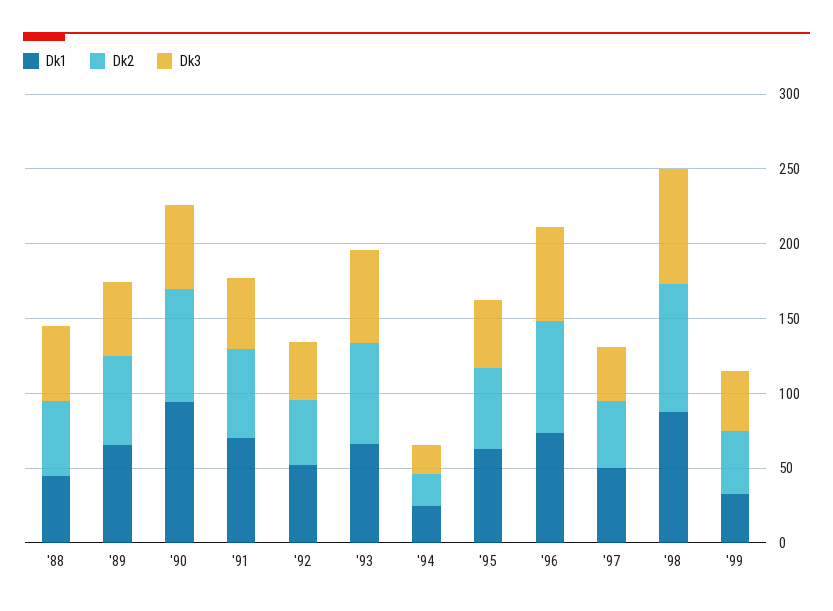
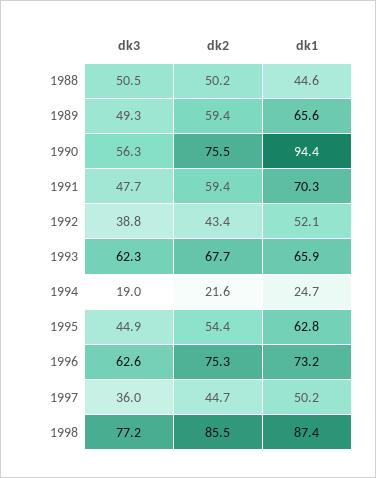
Dk1, '99: 30 -> none
Dk2, '99: 40 -> none
Dk3, '99: 40 -> none

